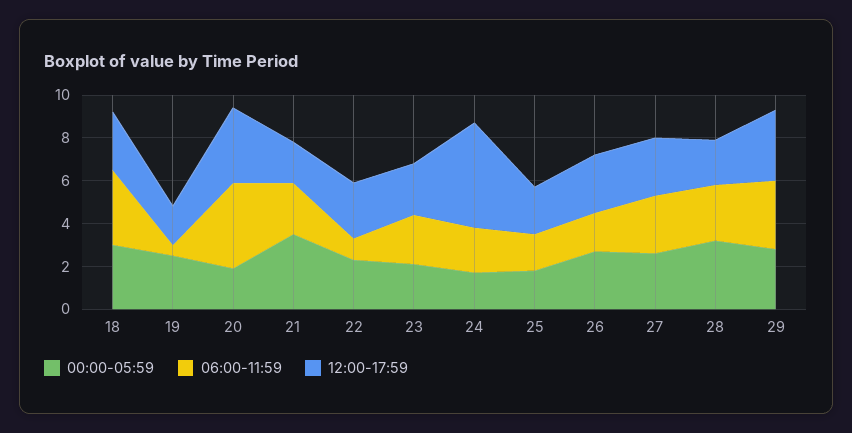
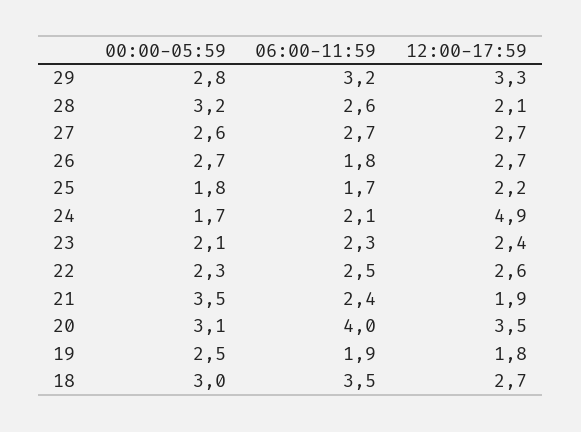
06:00-11:59, 19: 0.5 -> 1.9
00:00-05:59, 20: 2 -> 3.1
06:00-11:59, 22: 1 -> 2.5

